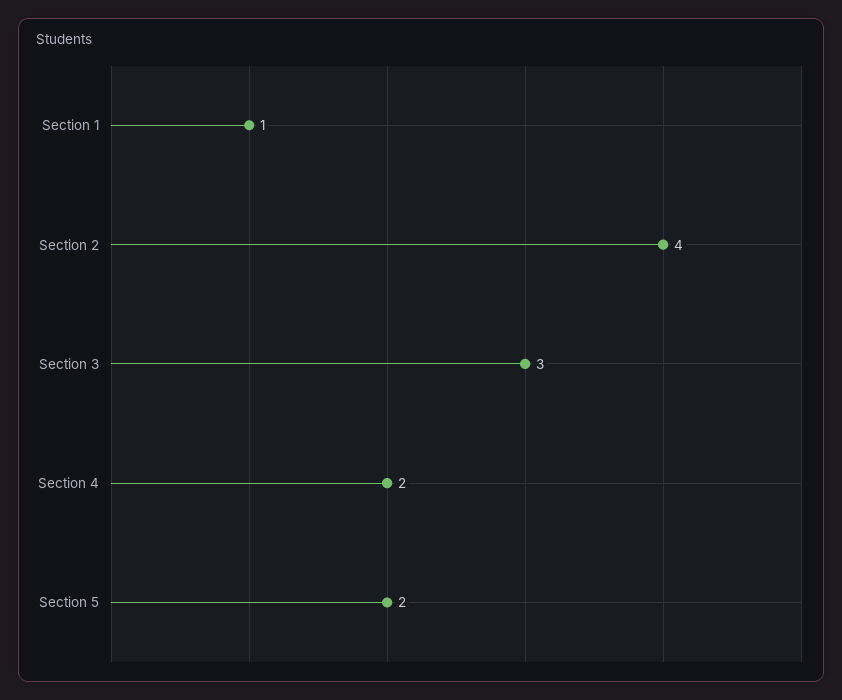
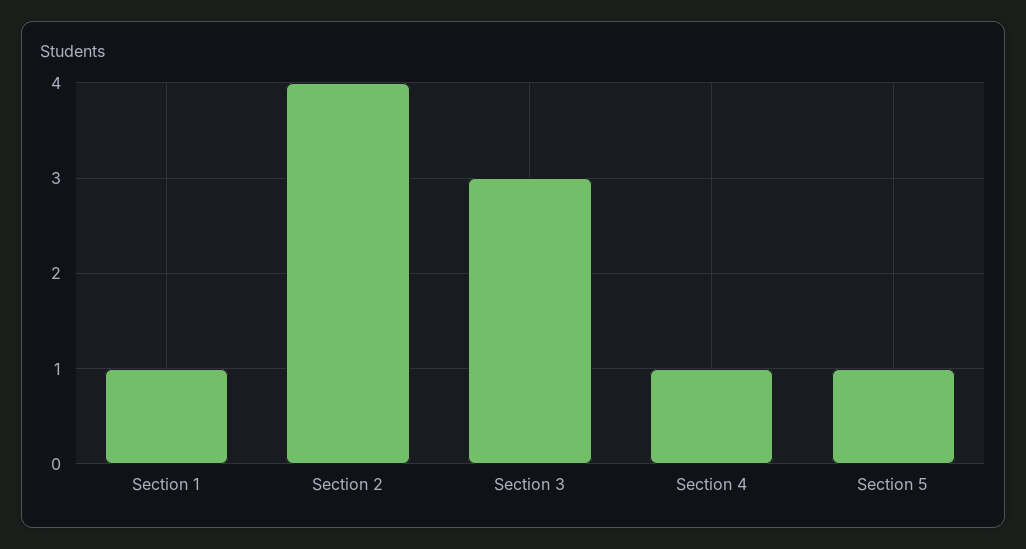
Section 4: 2 -> 1
Section 5: 2 -> 1

